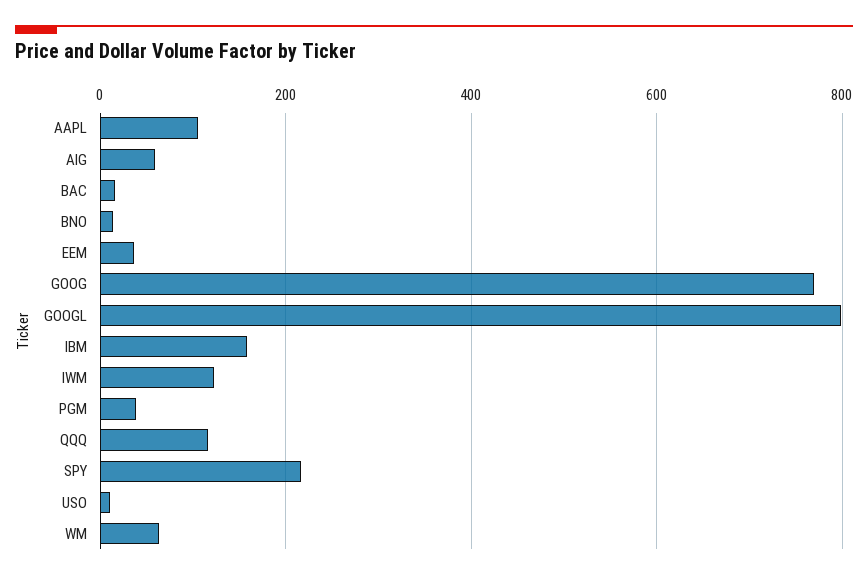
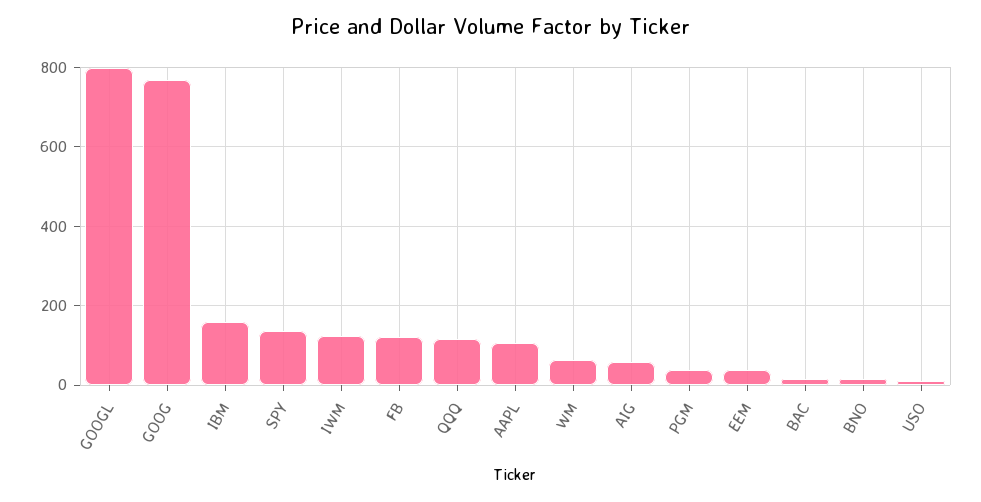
SPY: 220 -> 140
FB: none -> 120

